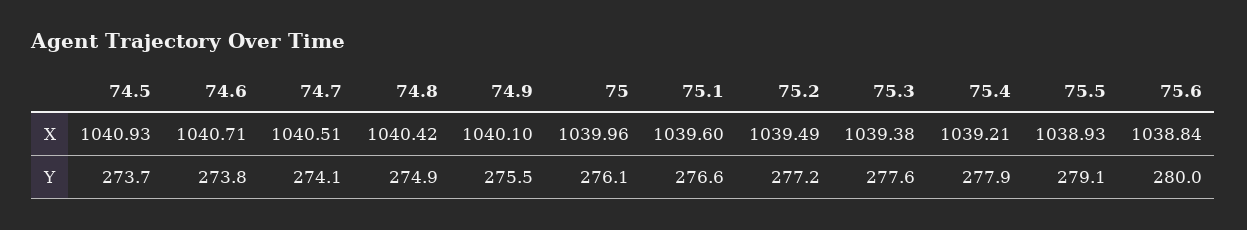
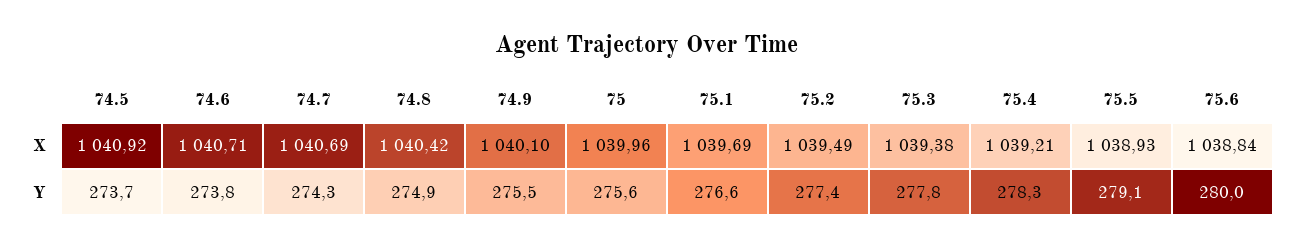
74.5, X: 1040.93 -> 1040.92
74.7, X: 1040.51 -> 1040.69
75.1, X: 1039.6 -> 1039.69
74.7, Y: 274.1 -> 274.3
75, Y: 276.1 -> 275.6
75.2, Y: 277.2 -> 277.4
75.3, Y: 277.6 -> 277.8
75.4, Y: 277.9 -> 278.3

